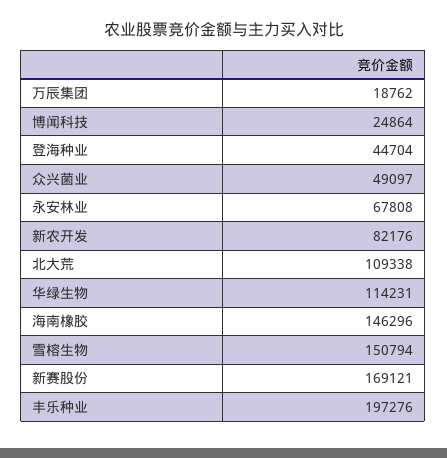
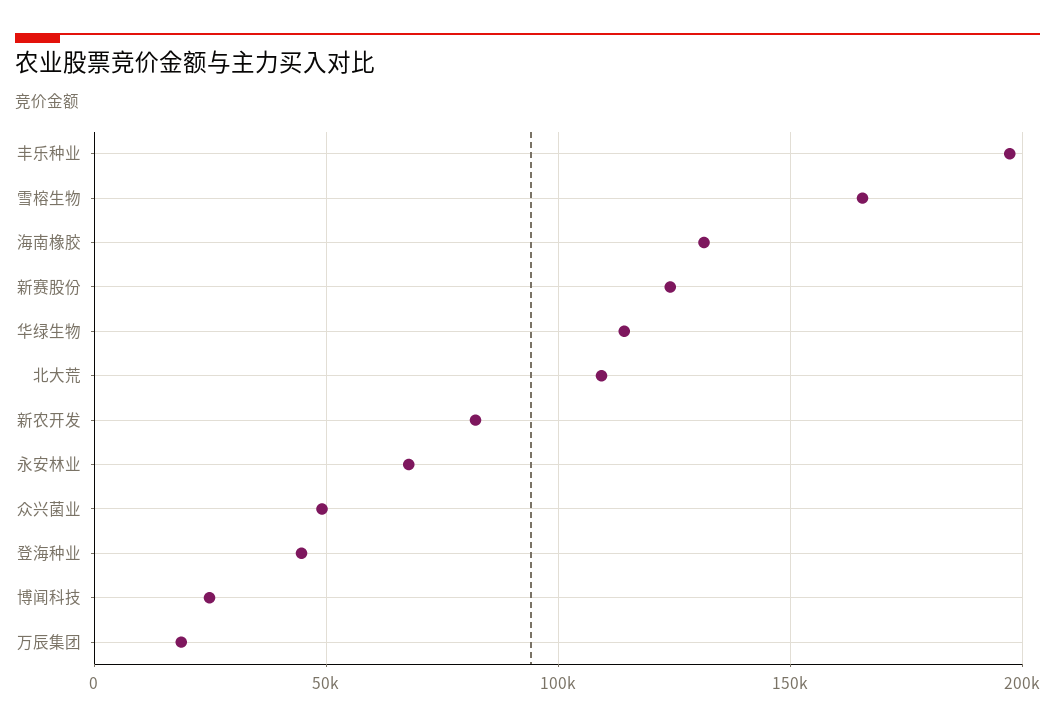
海南橡胶: 146296 -> 130000
雪榕生物: 150794 -> 165000
新赛股份: 169121 -> 125000

